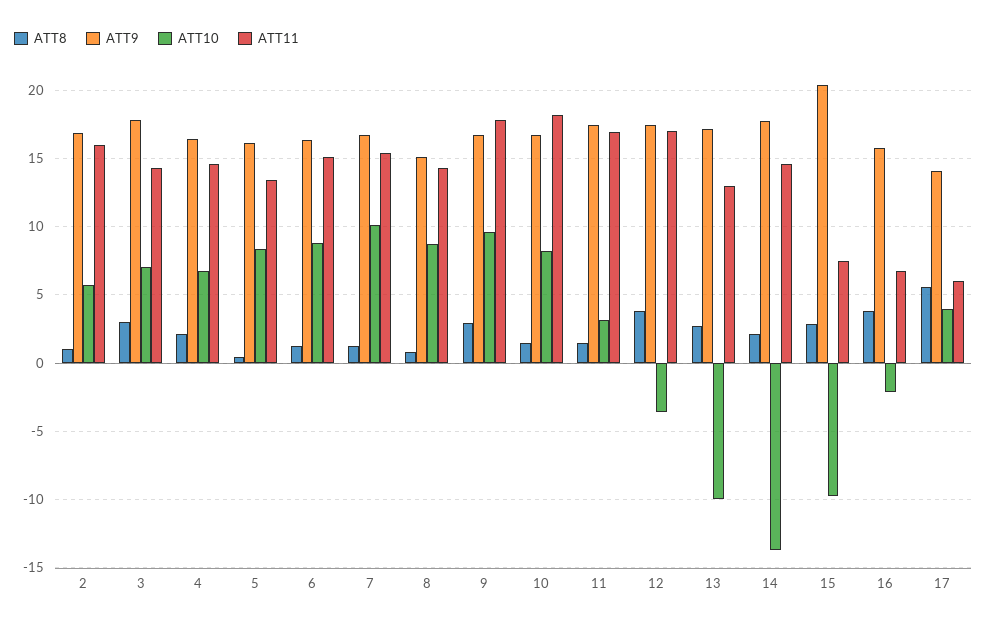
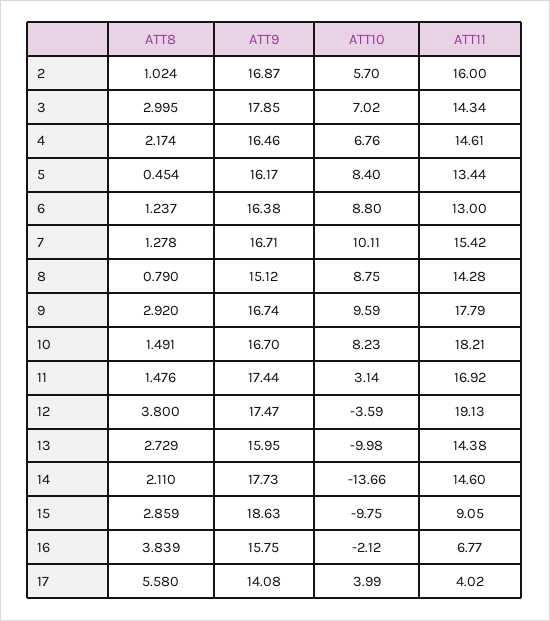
ATT11, 6: 15 -> 13
ATT11, 12: 17 -> 19.13
ATT9, 13: 17 -> 15.95
ATT11, 13: 13 -> 14.38
ATT9, 15: 20.5 -> 18.63
ATT11, 15: 7.5 -> 9.05
ATT11, 17: 6 -> 4.02

